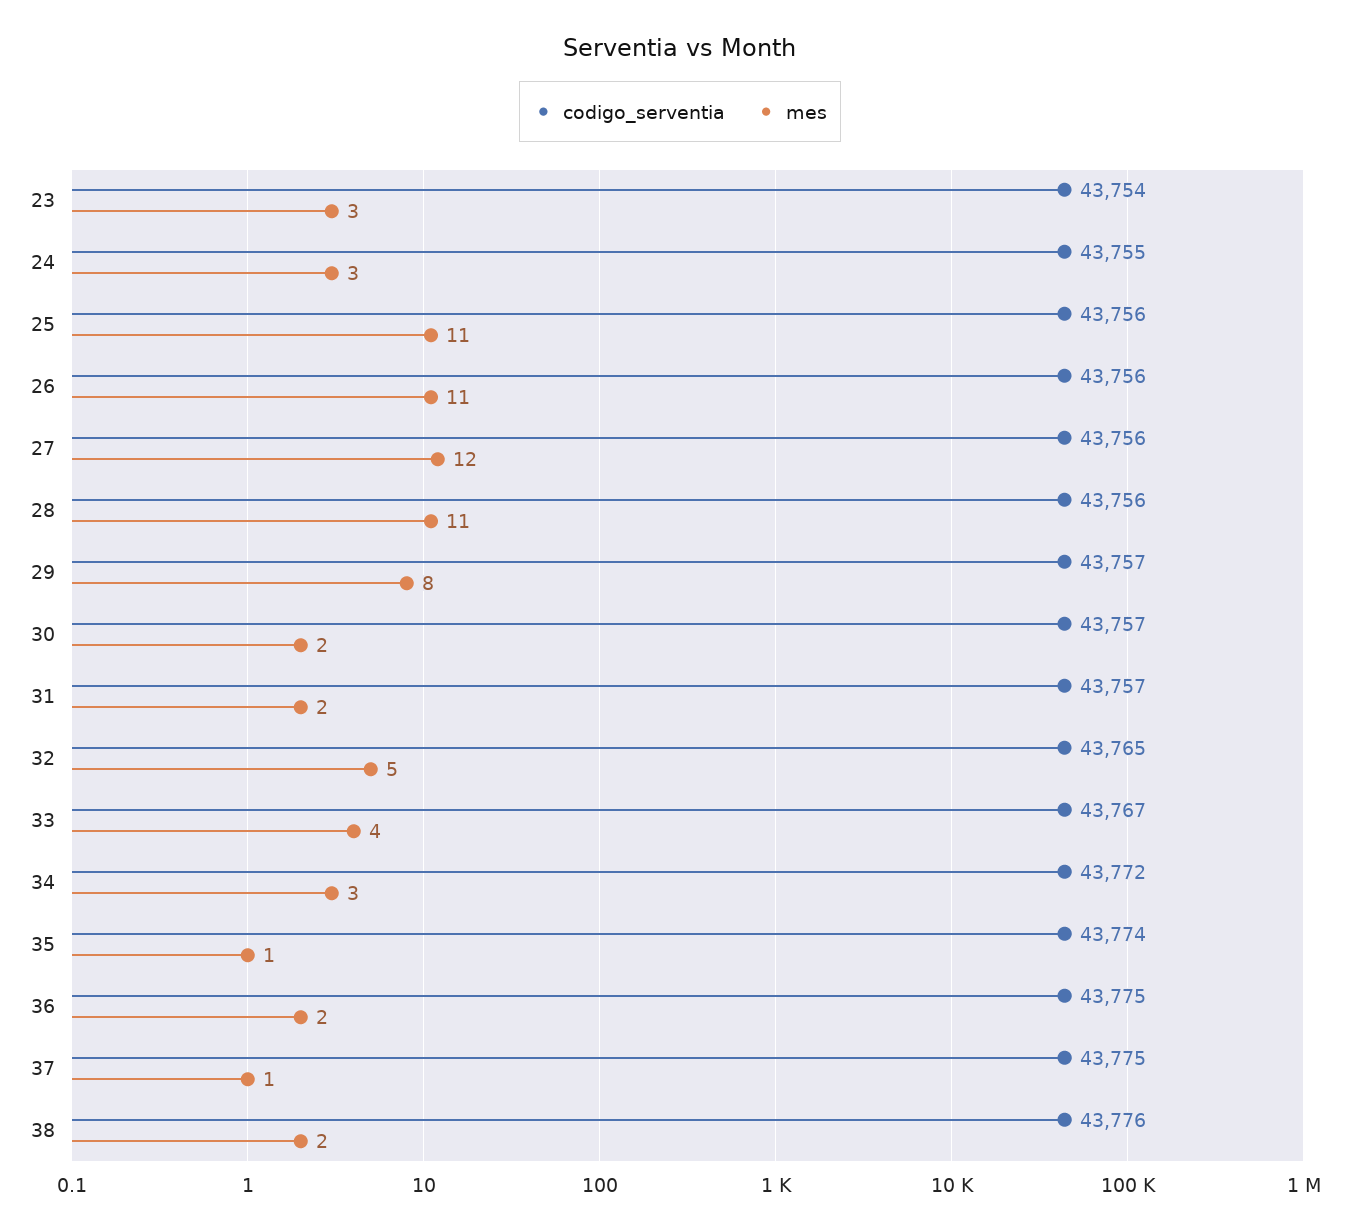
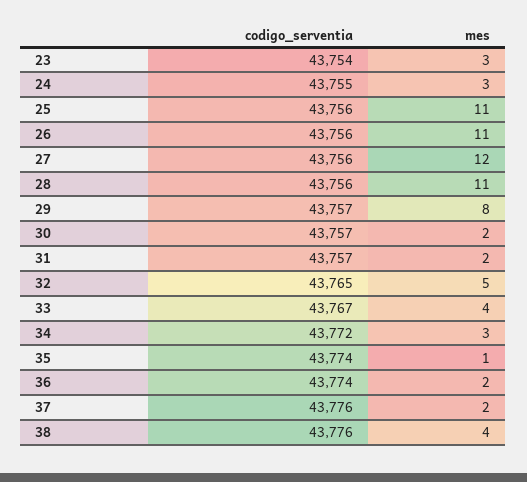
codigo_serventia, 36: 43775 -> 43774
codigo_serventia, 37: 43775 -> 43776
mes, 37: 1 -> 2
mes, 38: 2 -> 4

